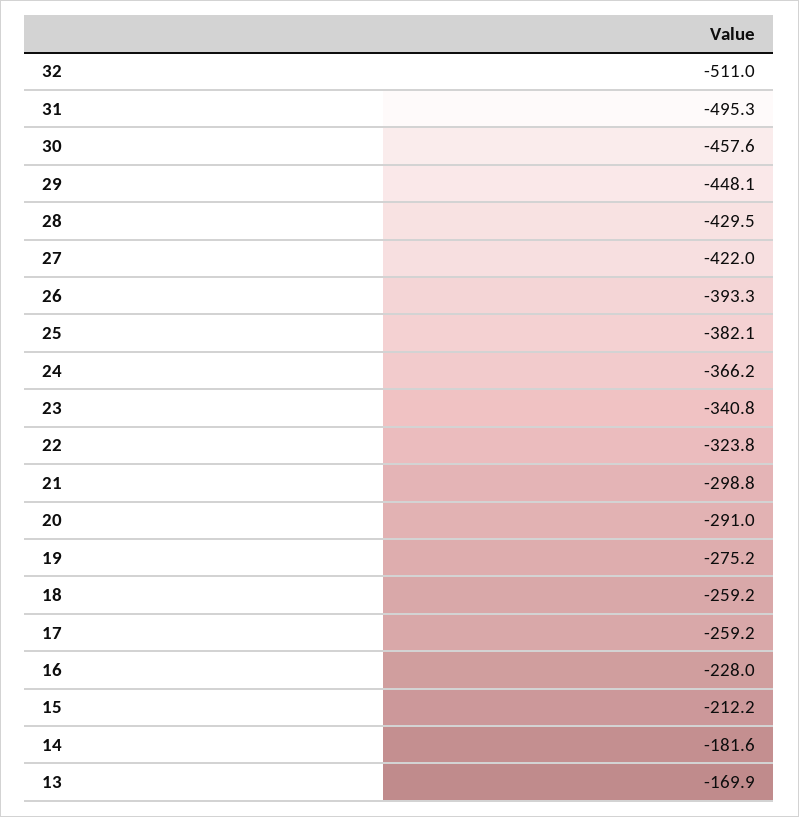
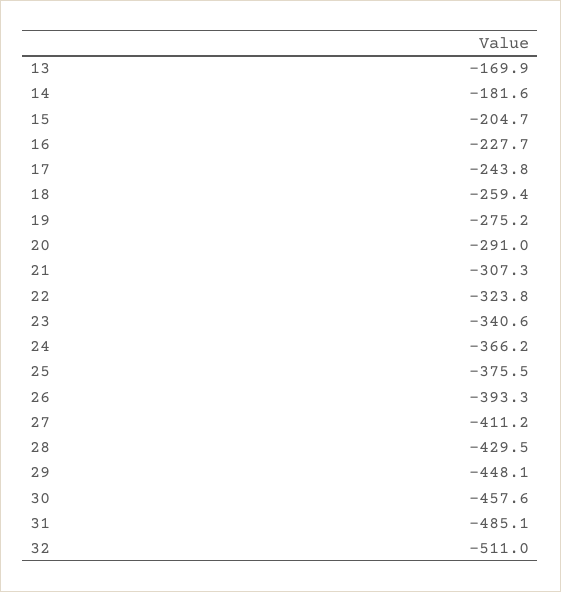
31: -495.3 -> -485.1
27: -422 -> -411.2
25: -382.1 -> -375.5
23: -340.8 -> -340.6
21: -298.8 -> -307.3
18: -259.2 -> -259.4
17: -259.2 -> -243.8
16: -228 -> -227.7
15: -212.2 -> -204.7

